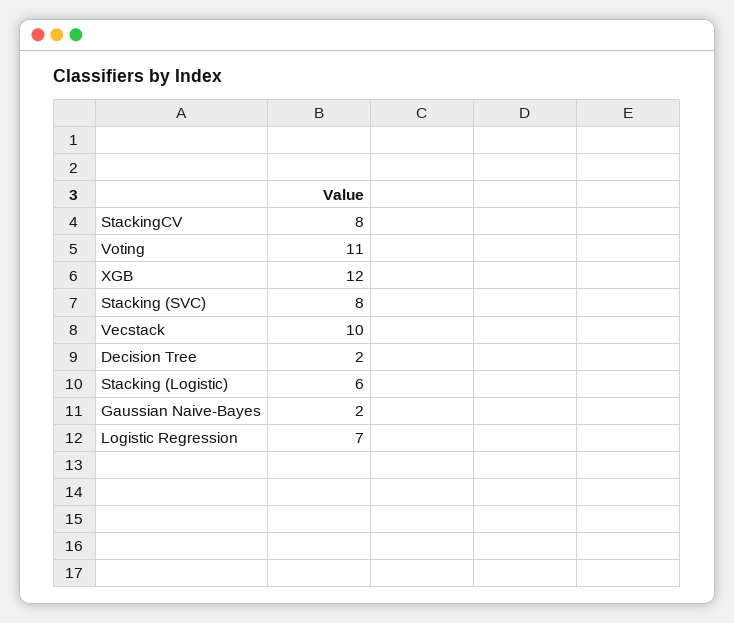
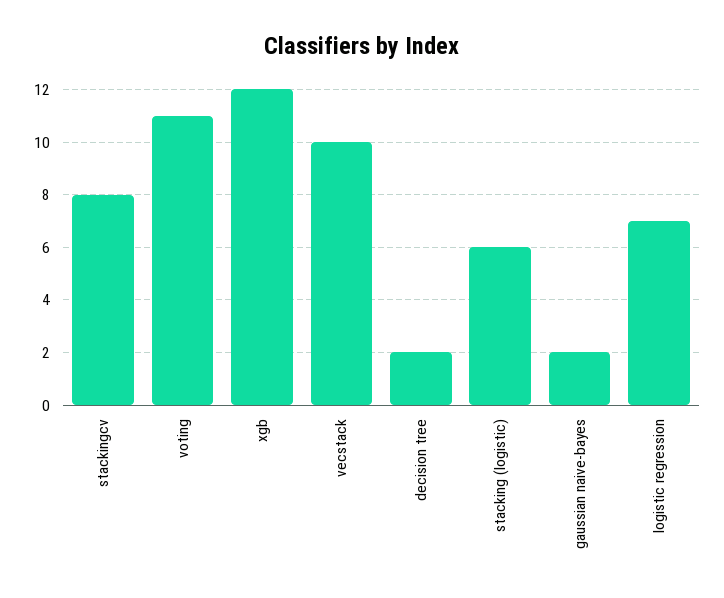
Stacking (SVC): 8 -> none

